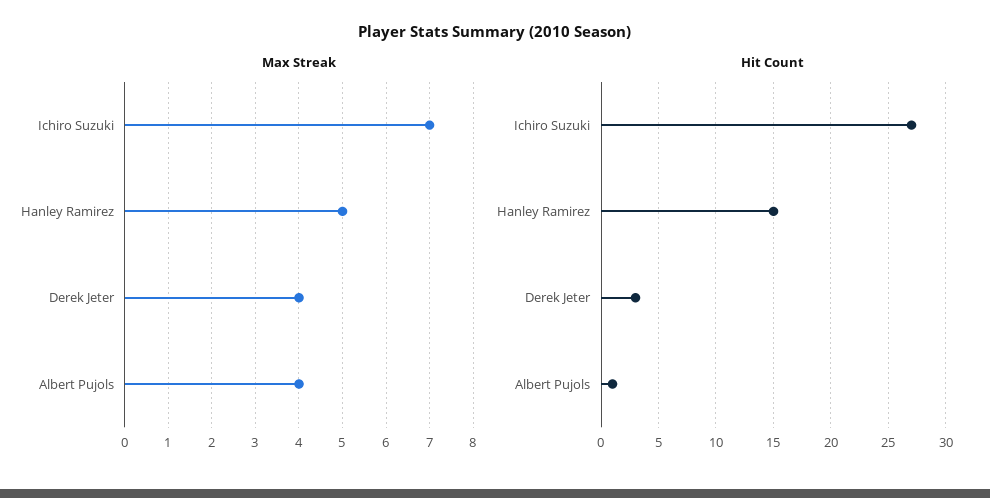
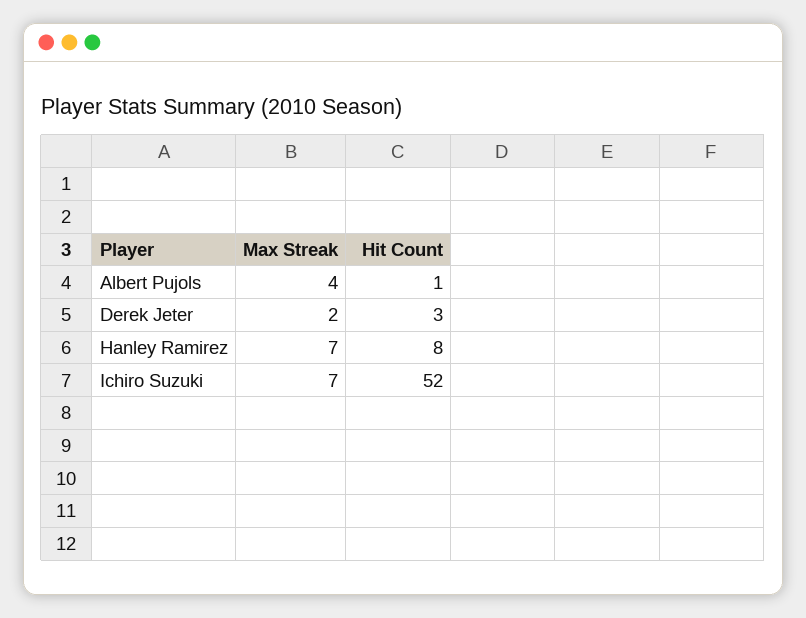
Max Streak, Hanley Ramirez: 5 -> 7
Max Streak, Derek Jeter: 4 -> 2
Hit Count, Ichiro Suzuki: 27 -> 52
Hit Count, Hanley Ramirez: 15 -> 8

